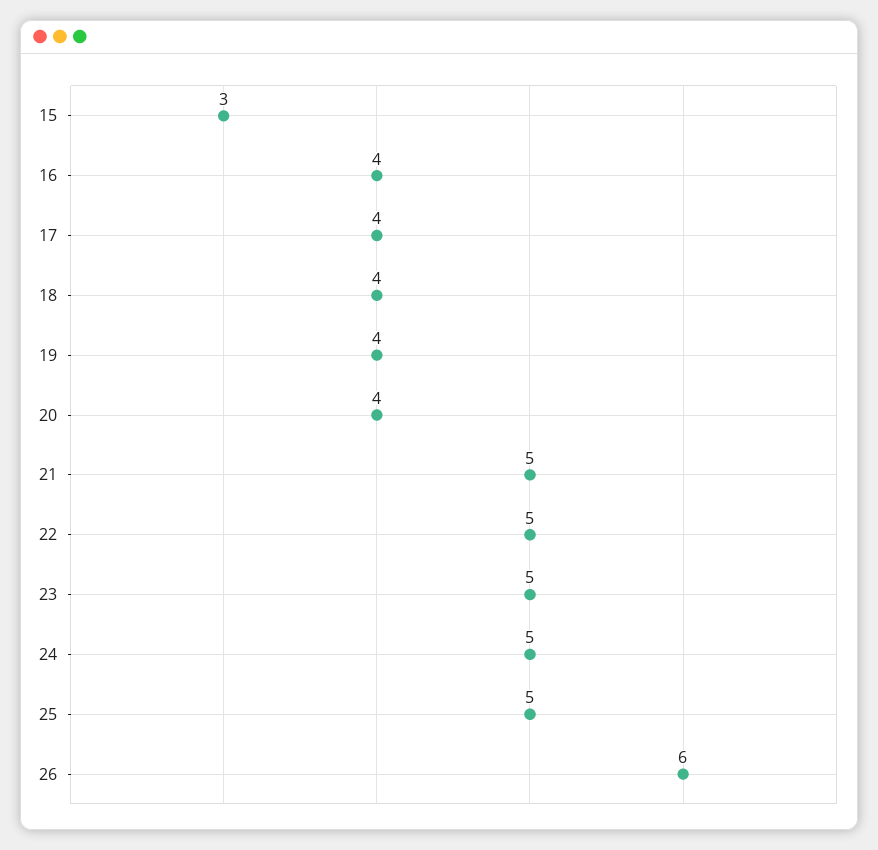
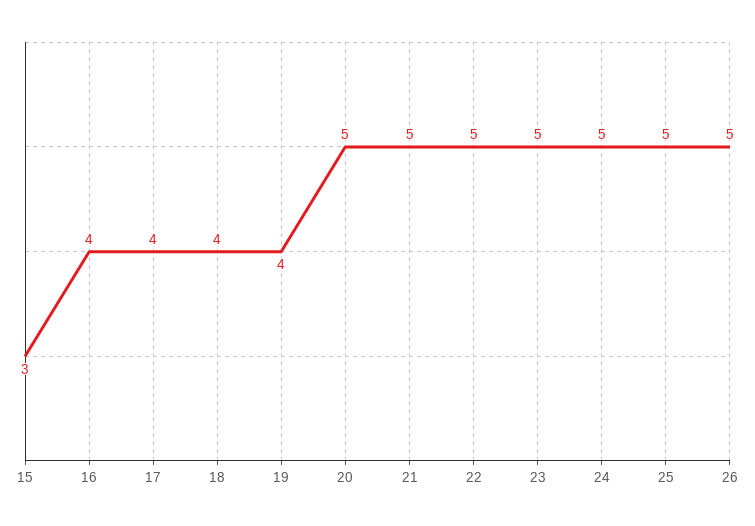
20: 4 -> 5
26: 6 -> 5

